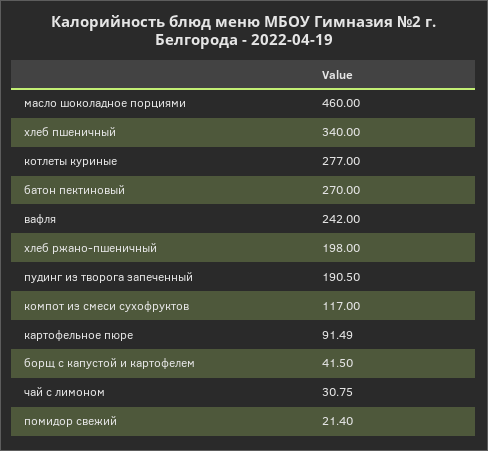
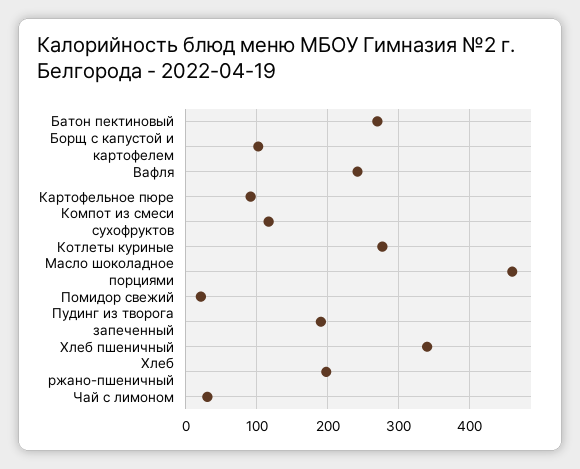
борщ с капустой и картофелем: 41.5 -> 100

